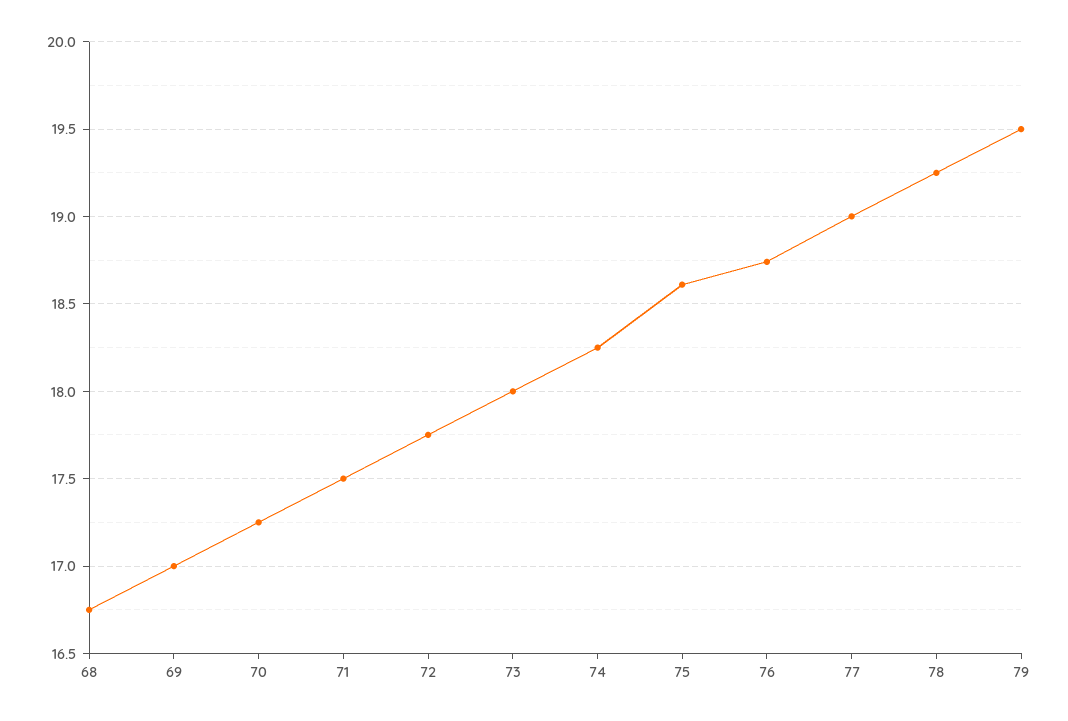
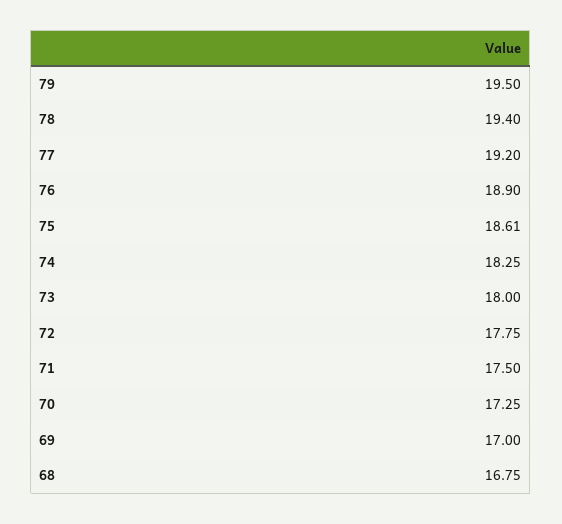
76: 18.75 -> 18.9
77: 19 -> 19.2
78: 19.25 -> 19.4

